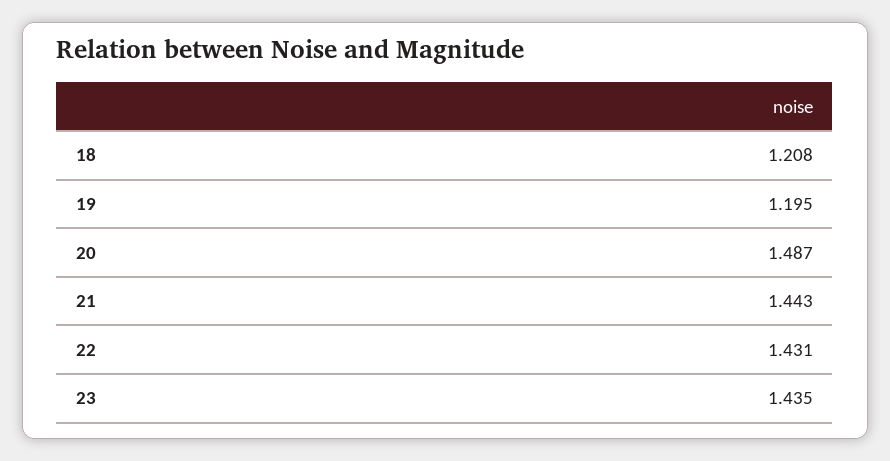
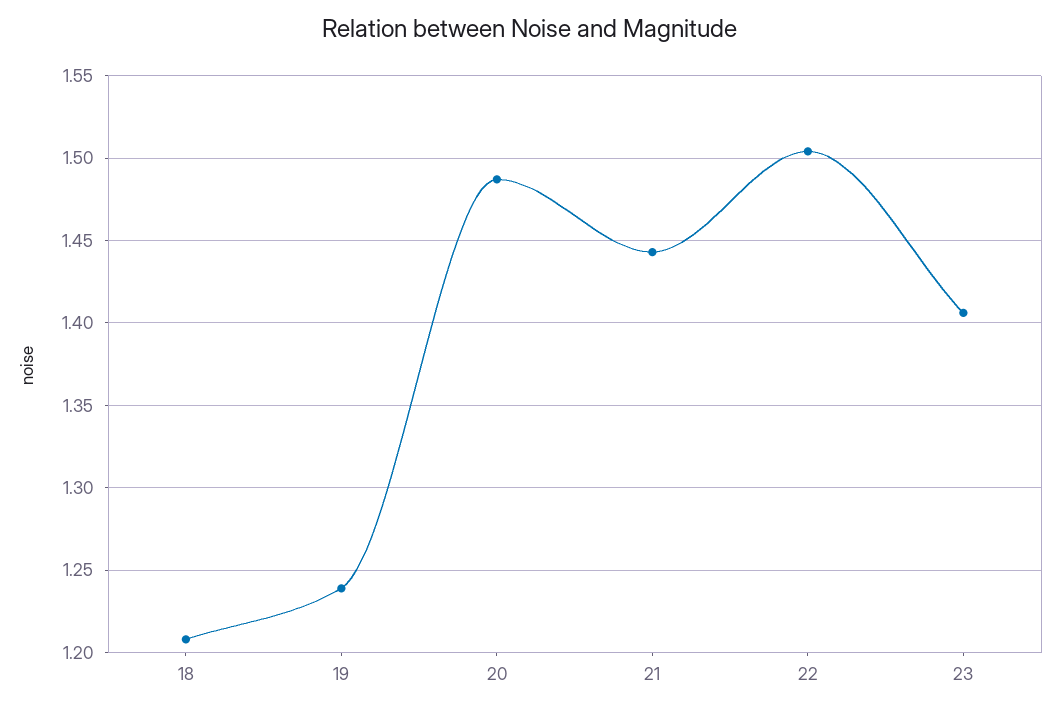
19: 1.195 -> 1.24
22: 1.431 -> 1.505
23: 1.435 -> 1.405

